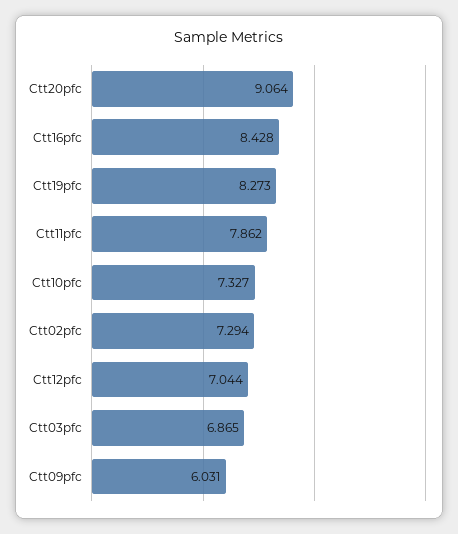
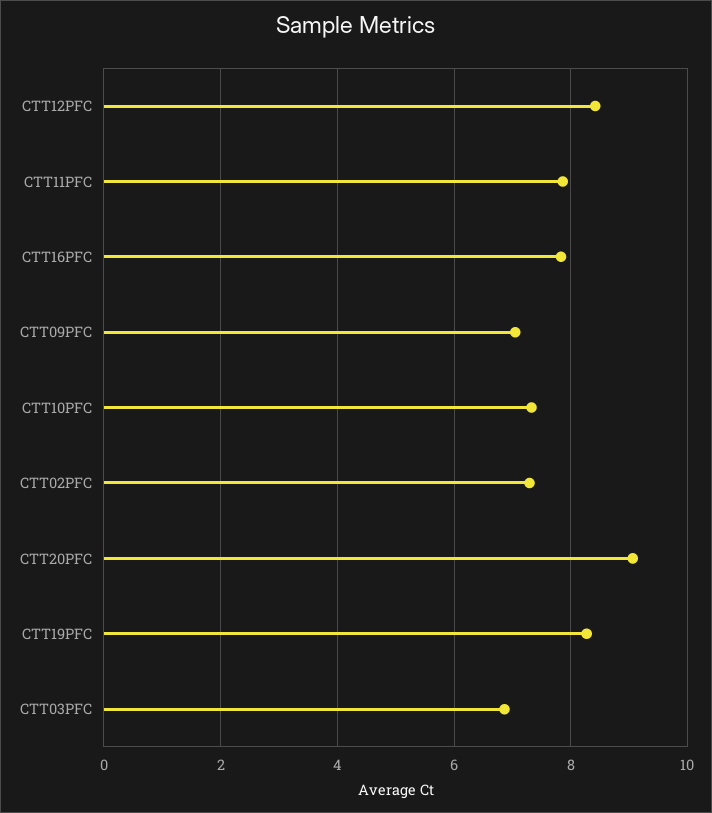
Ctt16pfc: 8.428 -> 7.8
Ctt12pfc: 7.044 -> 8.4
Ctt09pfc: 6.031 -> 7

